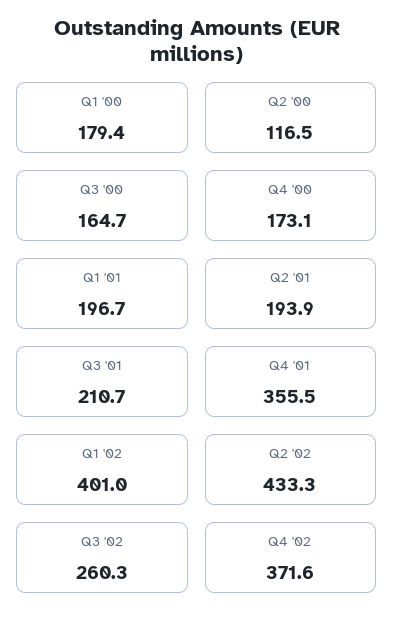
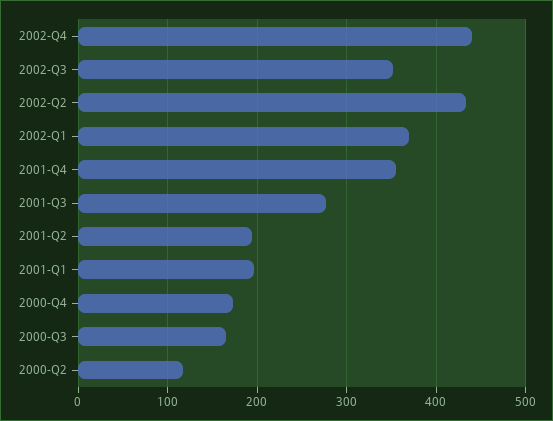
Q1 '00: 179.4 -> none
Q3 '01: 210.7 -> 280
Q1 '02: 401 -> 370
Q3 '02: 260.3 -> 350
Q4 '02: 371.6 -> 440

